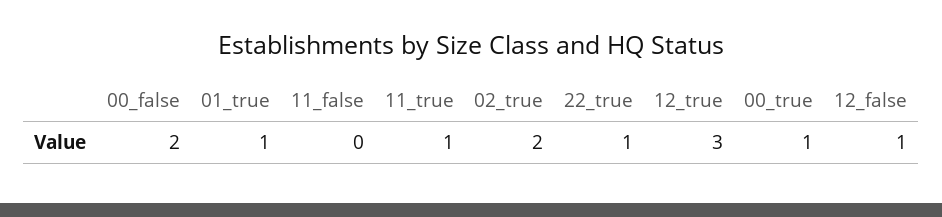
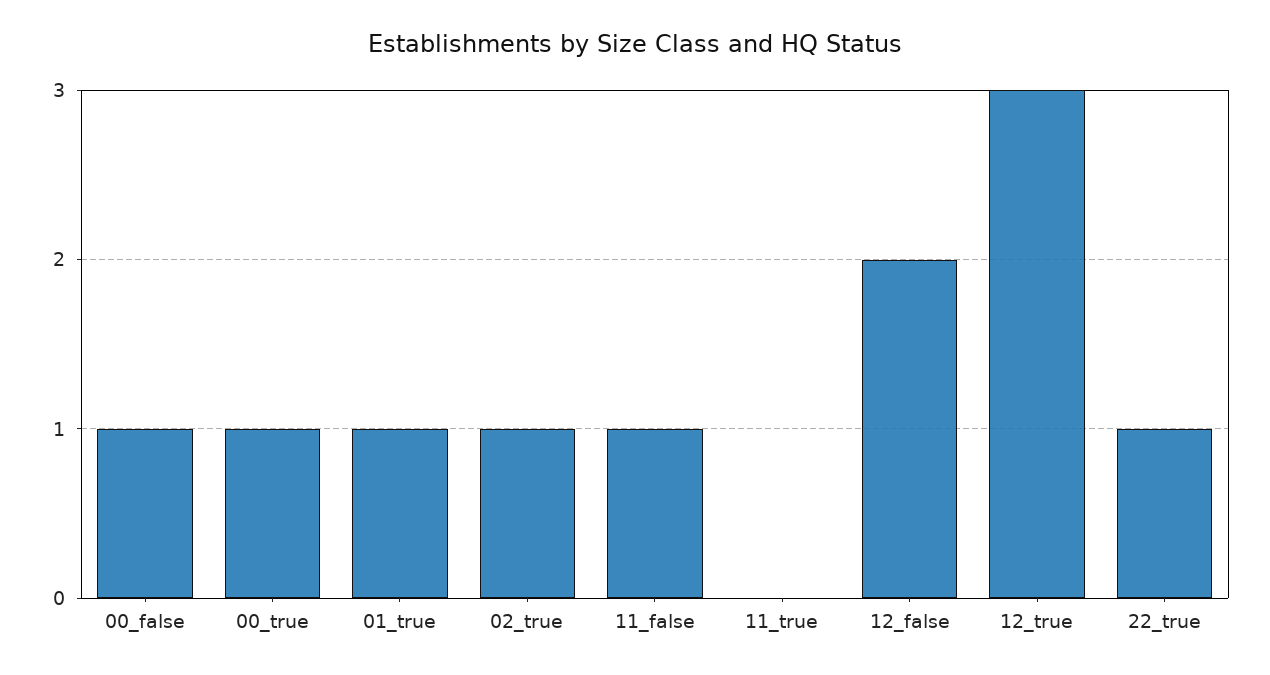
00_false: 2 -> 1
11_false: 0 -> 1
11_true: 1 -> 0
02_true: 2 -> 1
12_false: 1 -> 2

